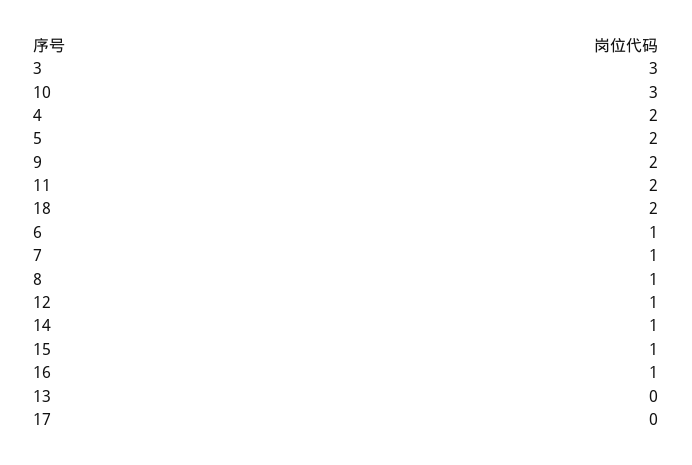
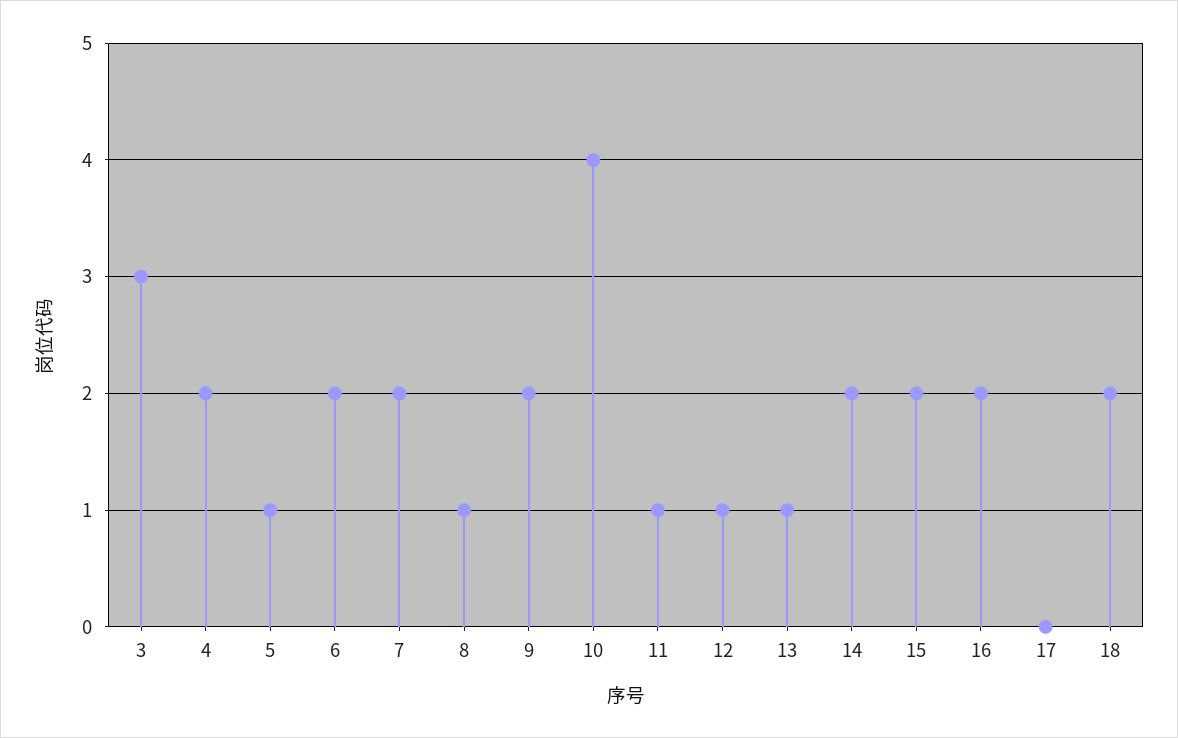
10: 3 -> 4
5: 2 -> 1
11: 2 -> 1
6: 1 -> 2
7: 1 -> 2
14: 1 -> 2
15: 1 -> 2
16: 1 -> 2
13: 0 -> 1

